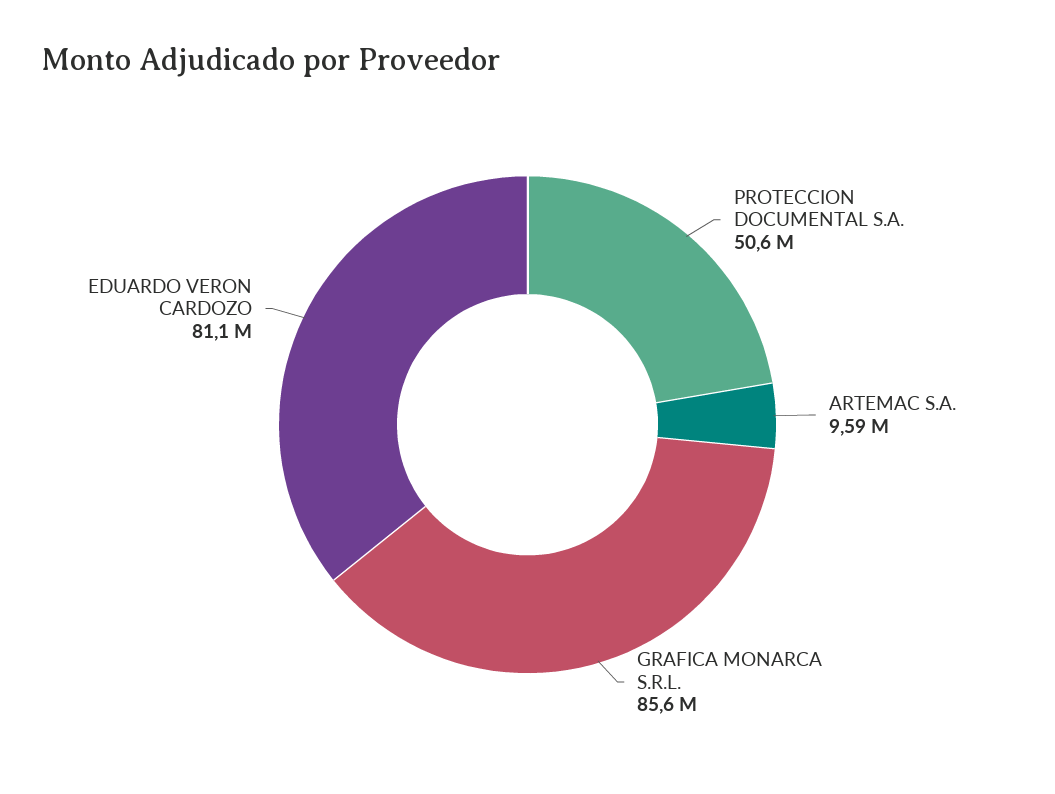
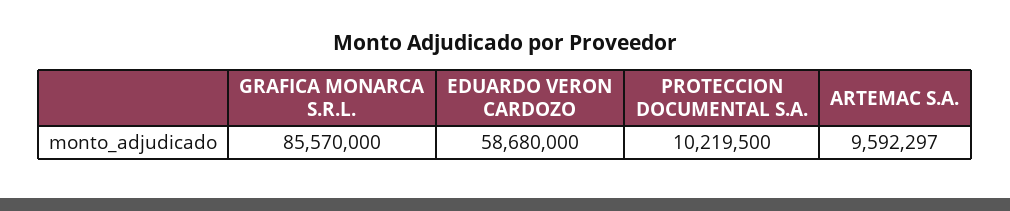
PROTECCION DOCUMENTAL S.A.: 50600000 -> 10219500
EDUARDO VERON CARDOZO: 81100000 -> 58680000

